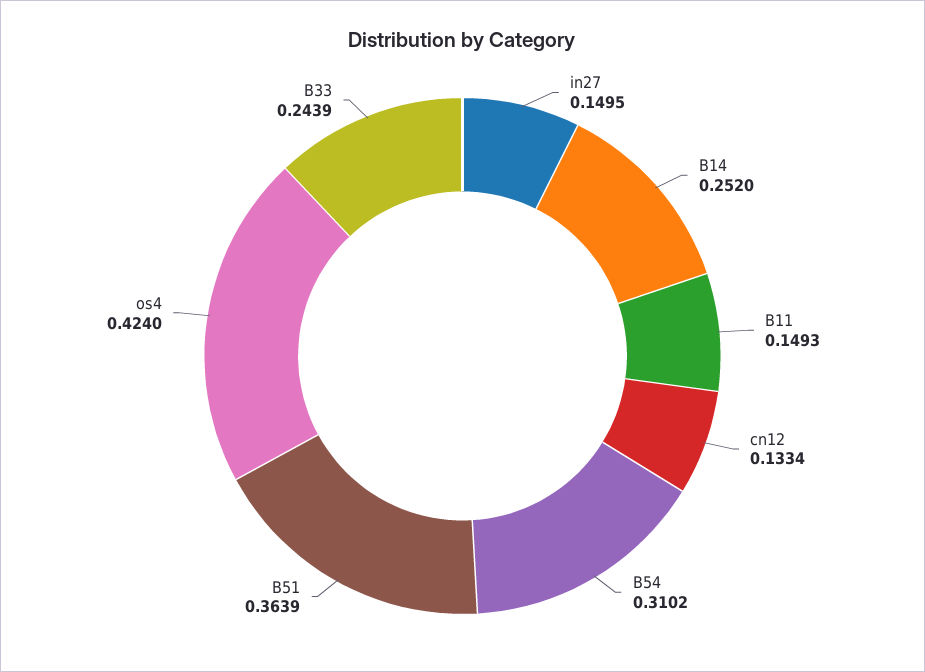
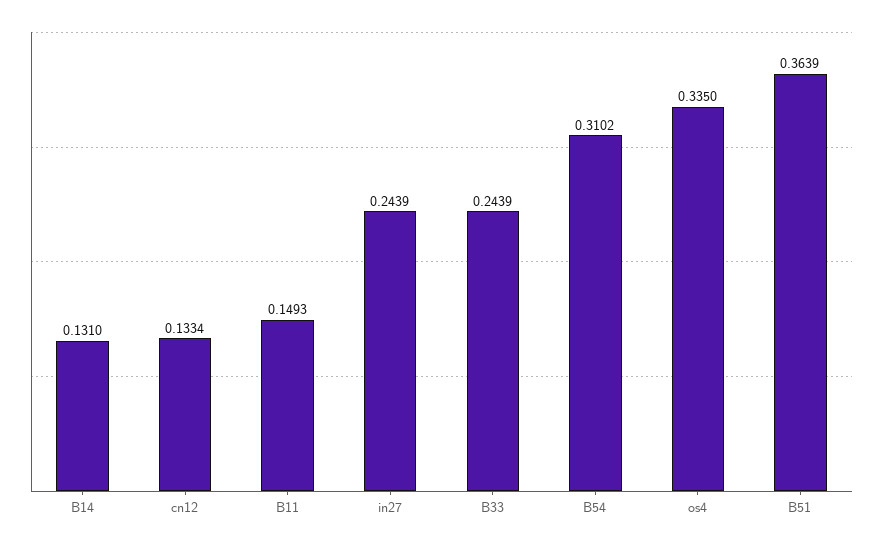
in27: 0.1495 -> 0.2439
B14: 0.252 -> 0.131
os4: 0.424 -> 0.335

